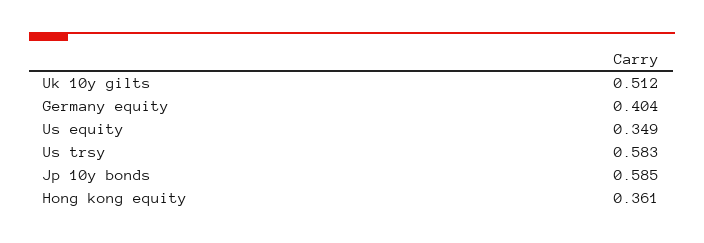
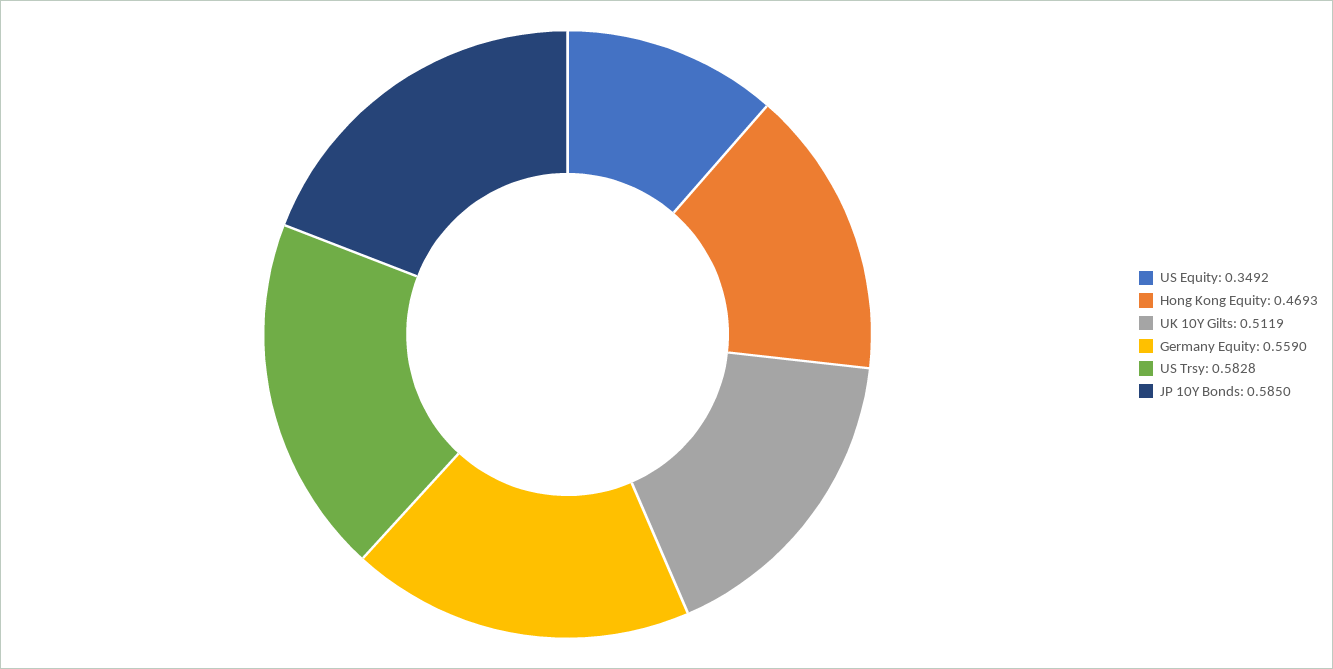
Germany equity: 0.404 -> 0.559
Hong kong equity: 0.361 -> 0.4693

